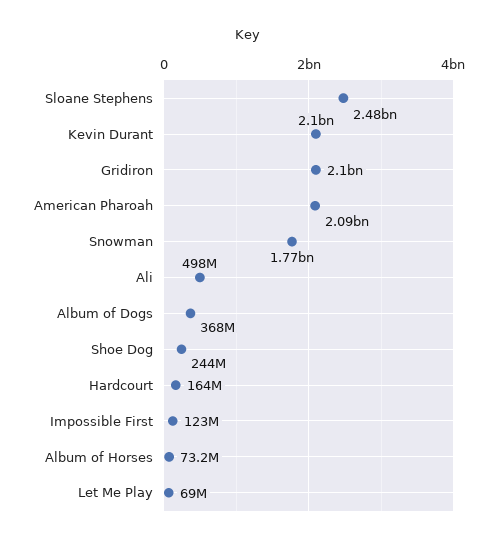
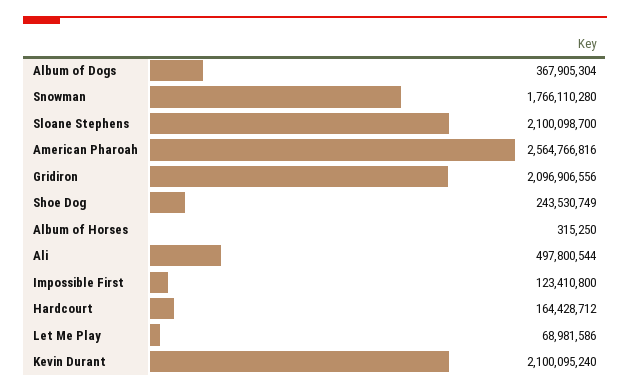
Sloane Stephens: 2480000000 -> 2100098700
American Pharoah: 2090000000 -> 2564766816
Album of Horses: 73200000 -> 315250

